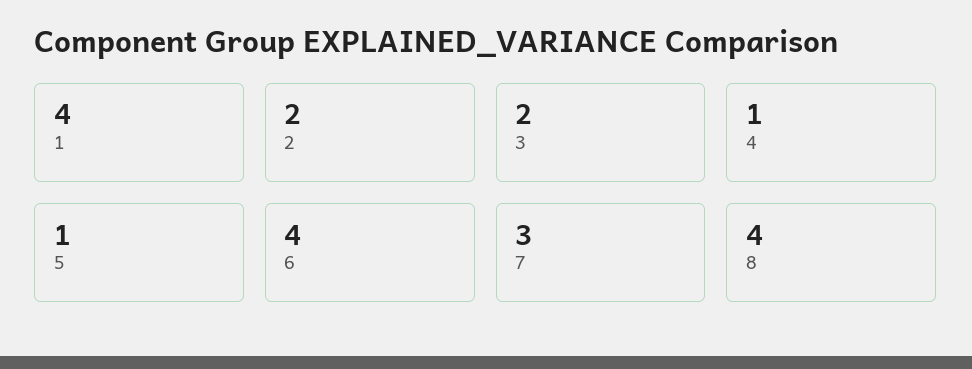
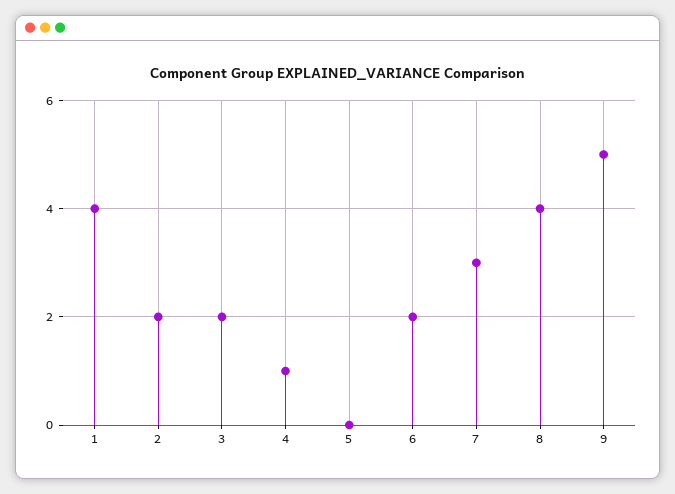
5: 1 -> 0
6: 4 -> 2
9: none -> 5

